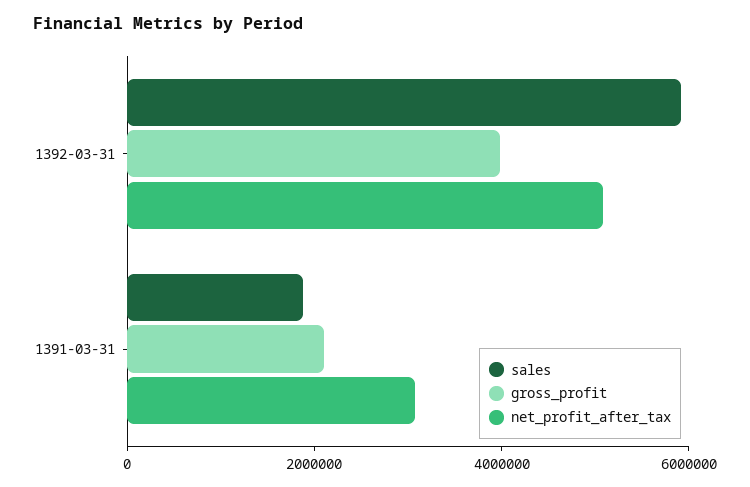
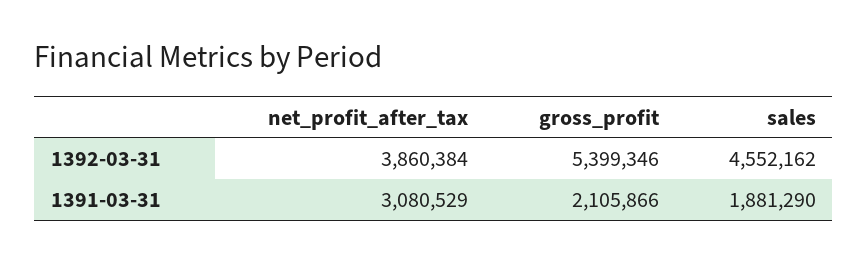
sales, 1392-03-31: 6000000 -> 4552162
gross_profit, 1392-03-31: 4000000 -> 5399346
net_profit_after_tax, 1392-03-31: 5000000 -> 3860384

